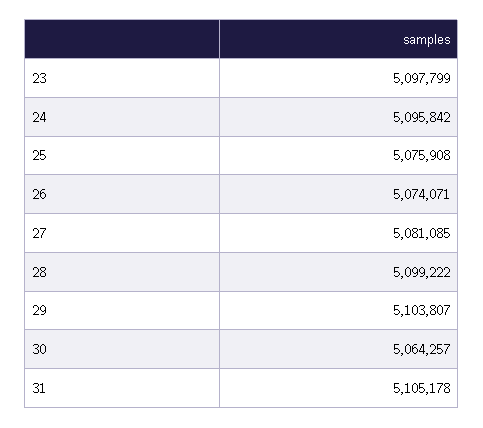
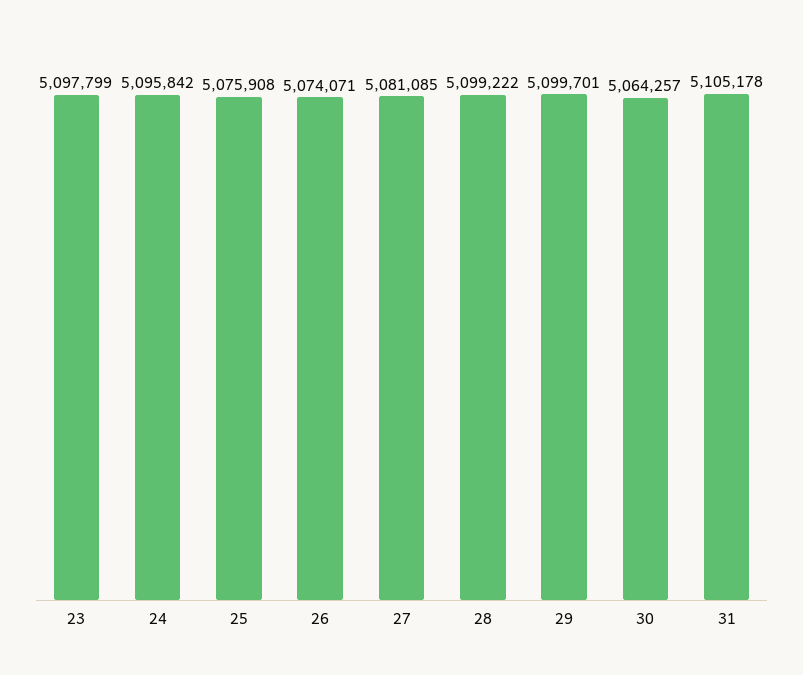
29: 5103807 -> 5099701

